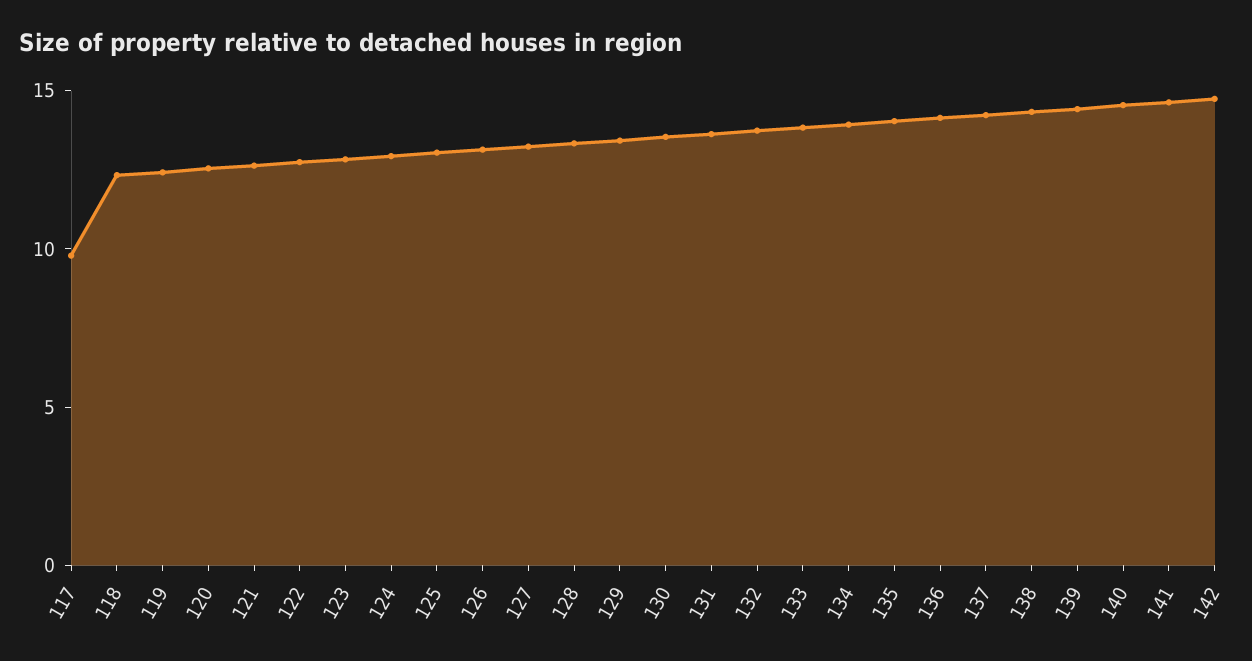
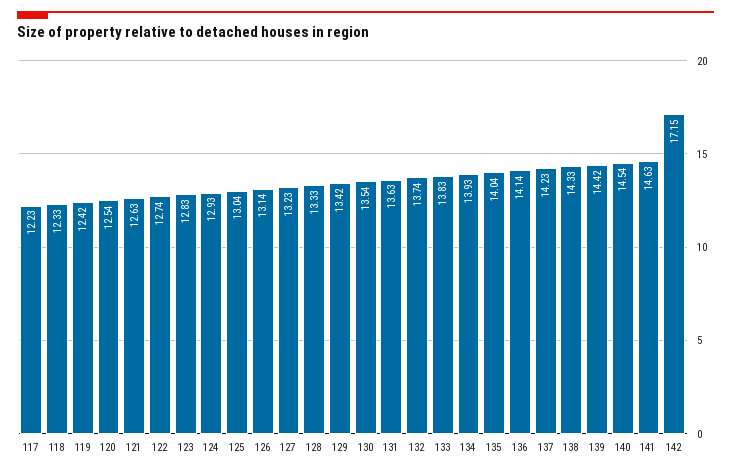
117: 10 -> 12.23
142: 15 -> 17.15

